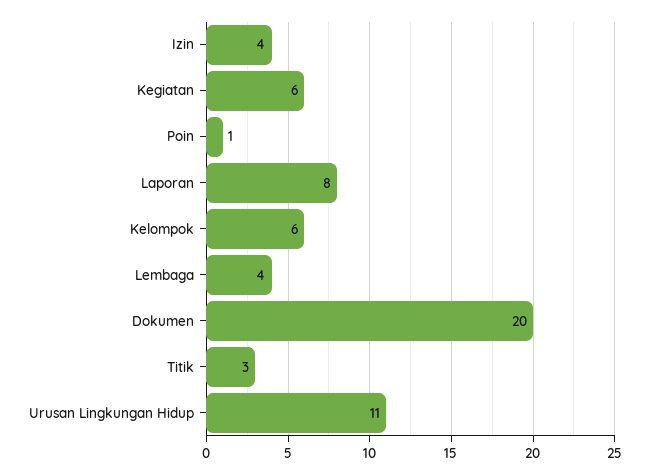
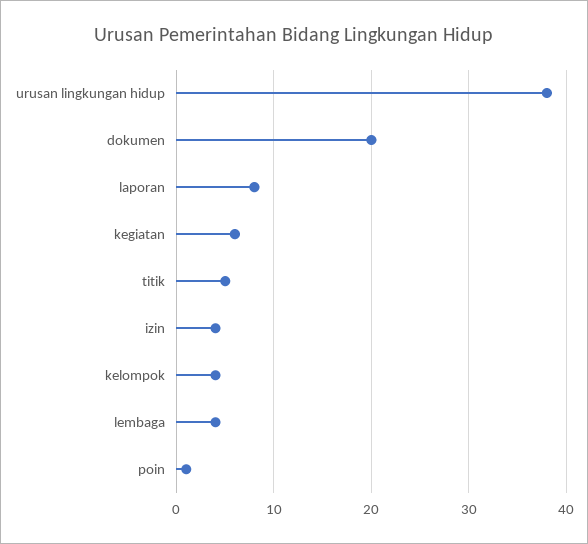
Kelompok: 6 -> 4
Titik: 3 -> 5
Urusan Lingkungan Hidup: 11 -> 38

